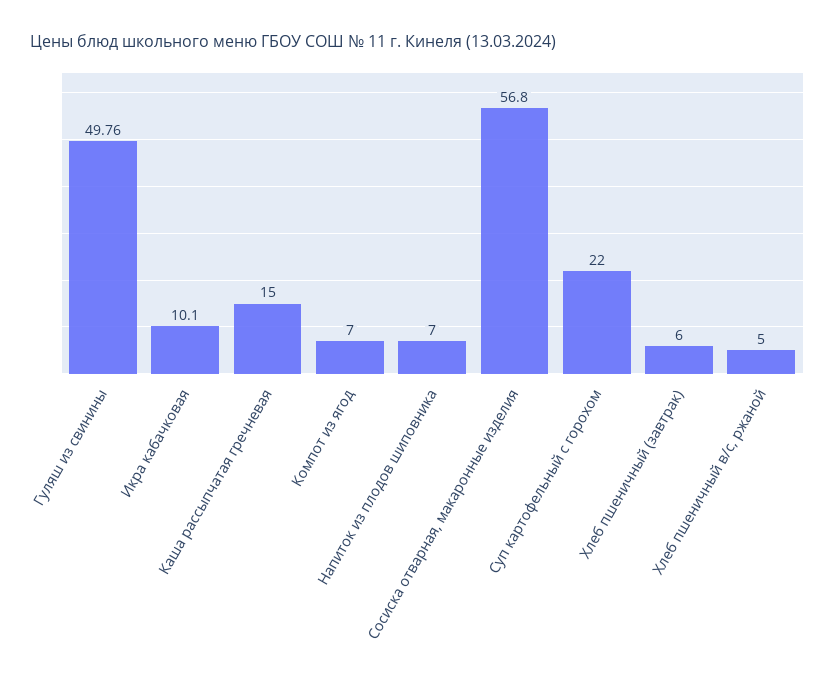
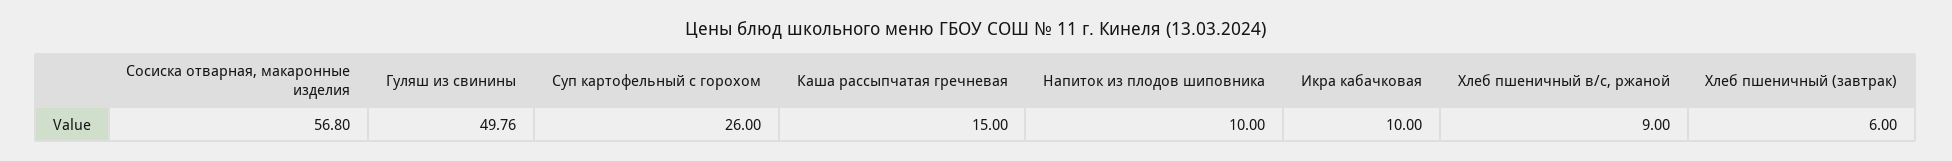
Икра кабачковая: 10.1 -> 10
Компот из ягод: 7 -> none
Напиток из плодов шиповника: 7 -> 10
Суп картофельный с горохом: 22 -> 26
Хлеб пшеничный в/с, ржаной: 5 -> 9

